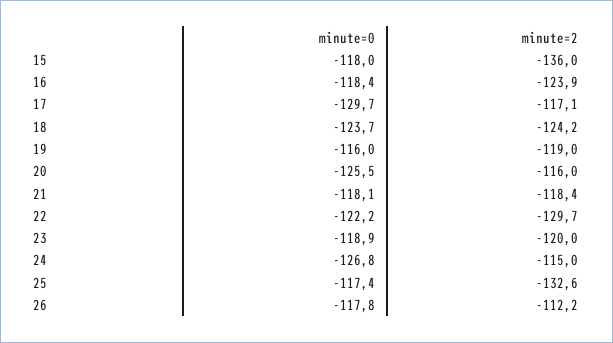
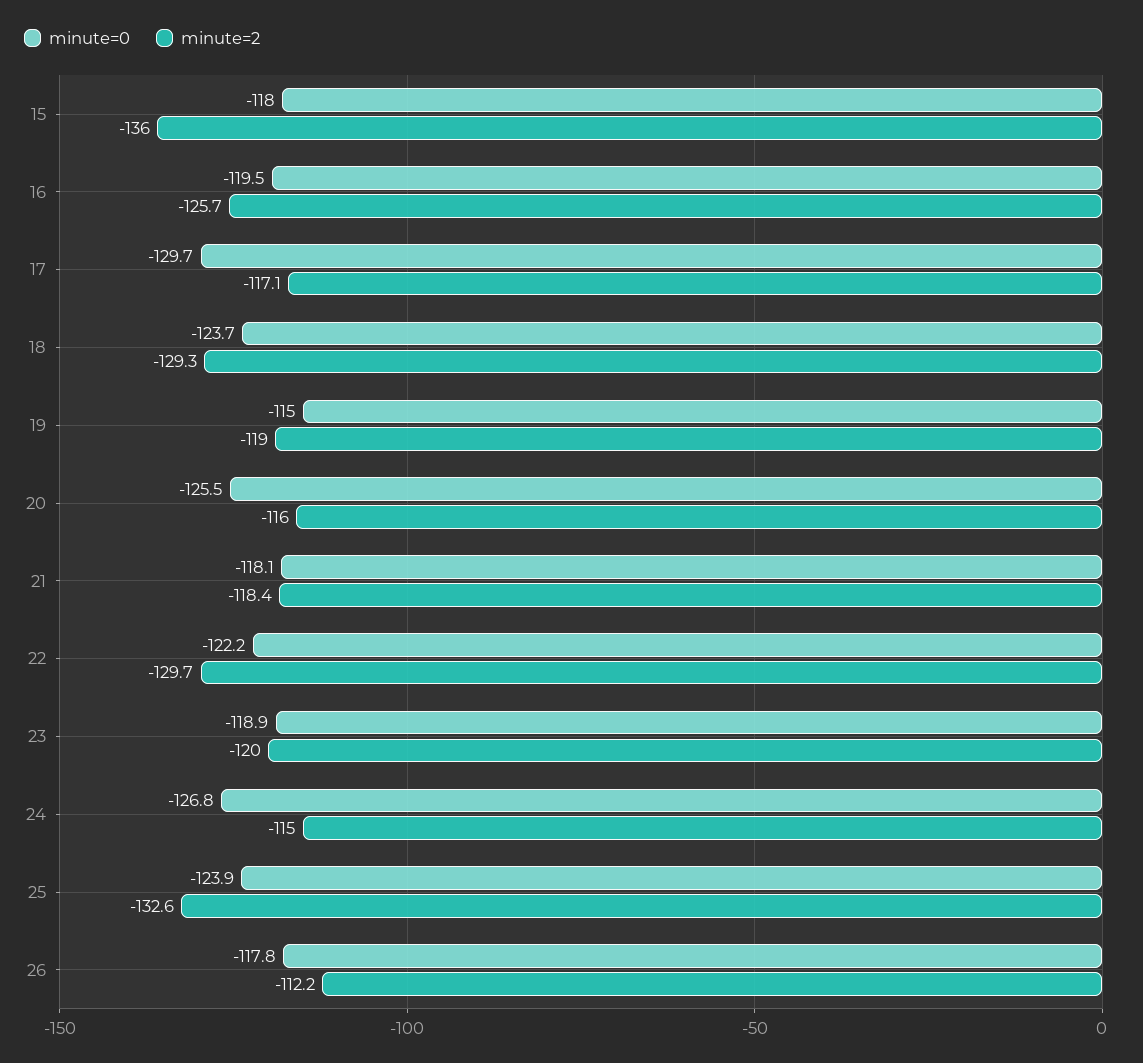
minute=0, 16: -118.4 -> -119.5
minute=2, 16: -123.9 -> -125.7
minute=2, 18: -124.2 -> -129.3
minute=0, 19: -116 -> -115
minute=0, 25: -117.4 -> -123.9

